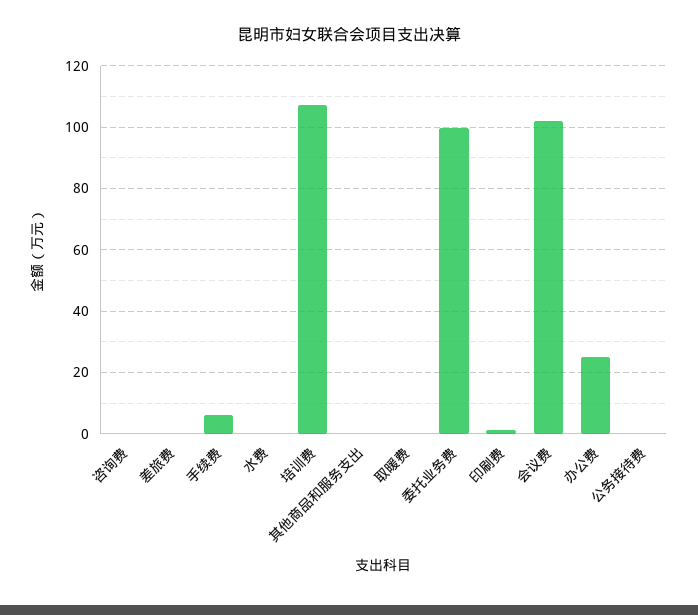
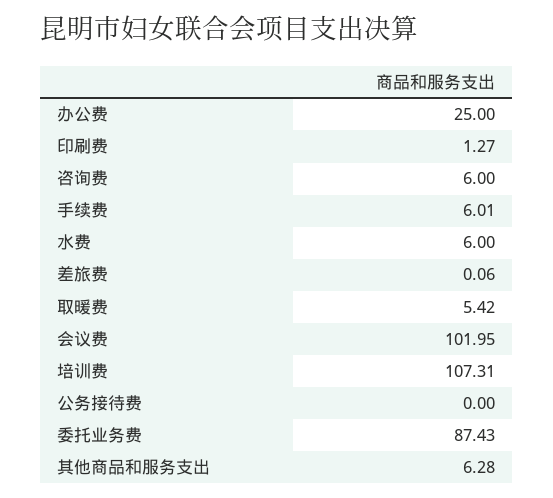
咨询费: 0 -> 6
水费: 0 -> 6
其他商品和服务支出: 0 -> 6.28
取暖费: 0 -> 5.42
委托业务费: 100 -> 87.43

